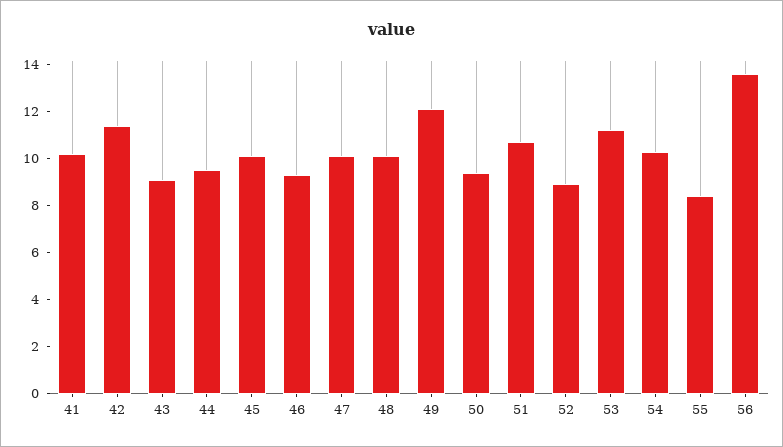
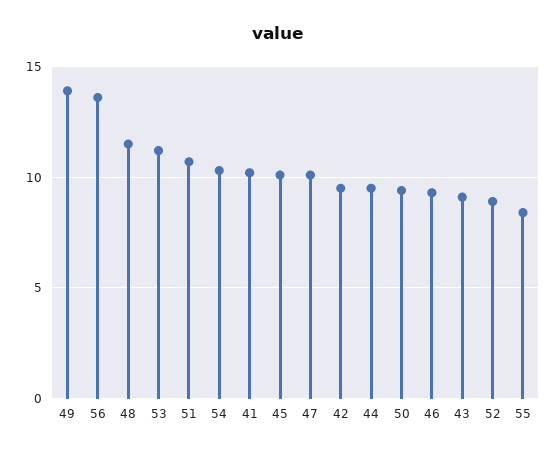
42: 11.5 -> 9.5
48: 10 -> 11.5
49: 12 -> 14

